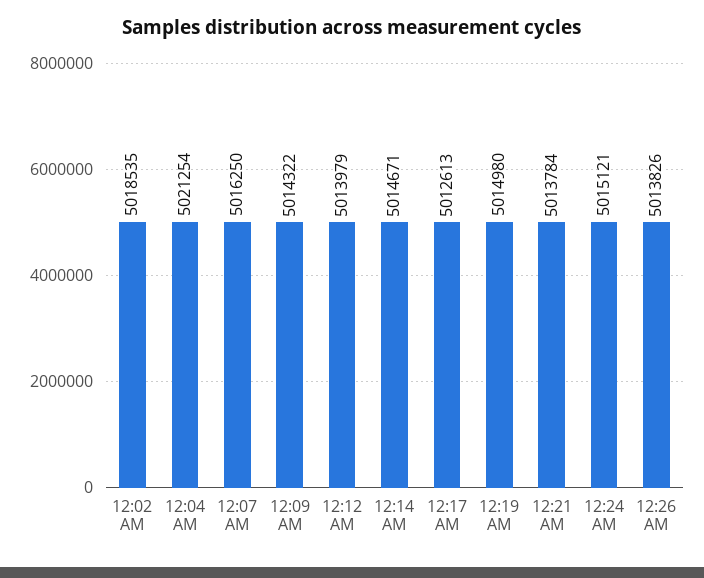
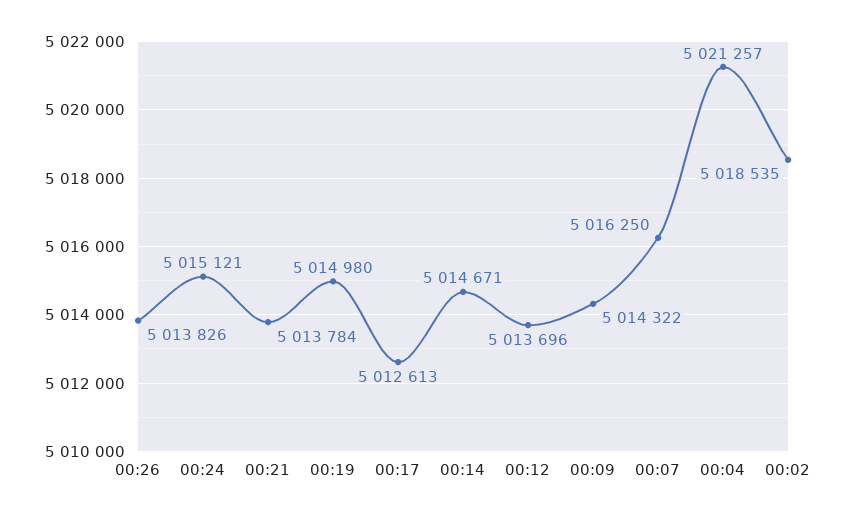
12:04 AM: 5021254 -> 5021257
12:12 AM: 5013979 -> 5013696

